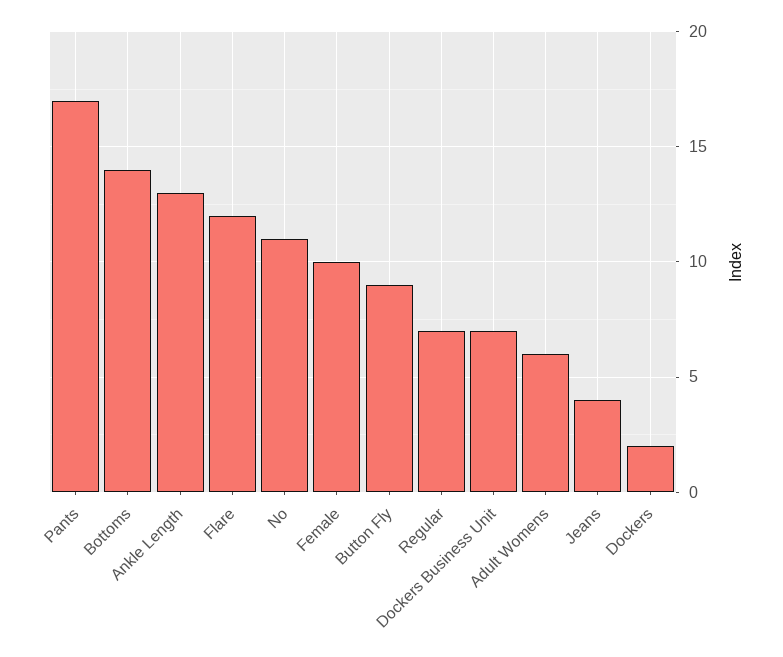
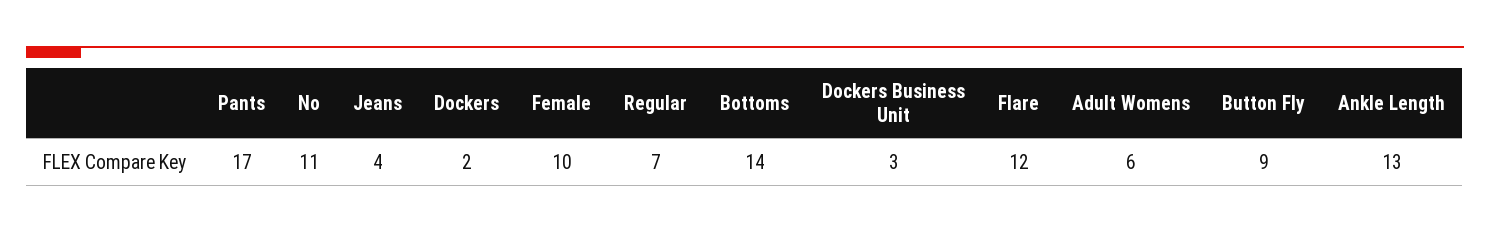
Dockers Business Unit: 7 -> 3

